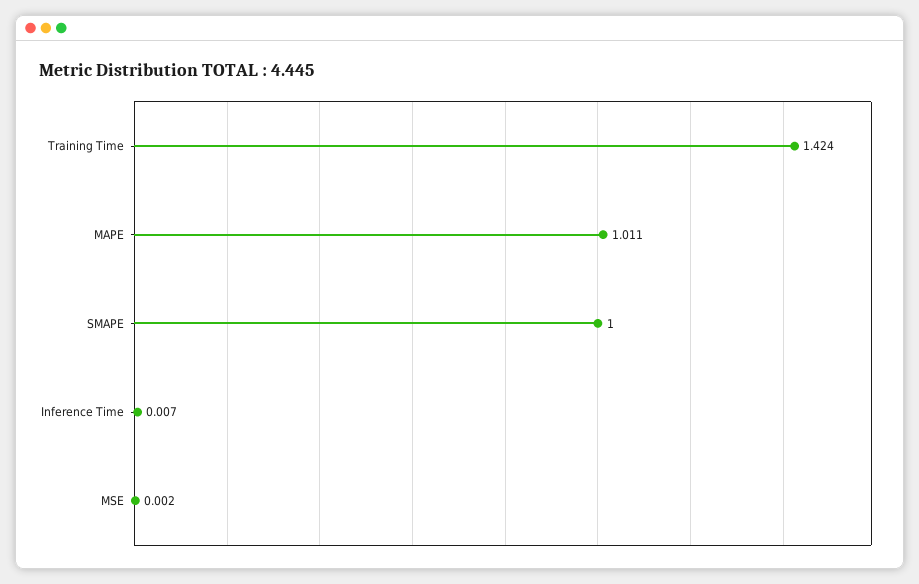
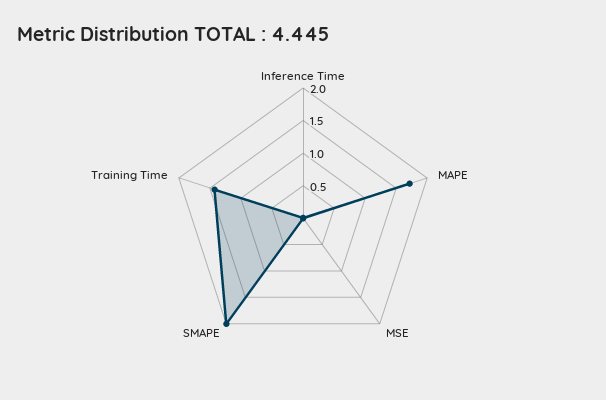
MAPE: 1.011 -> 1.75
SMAPE: 1 -> 2

